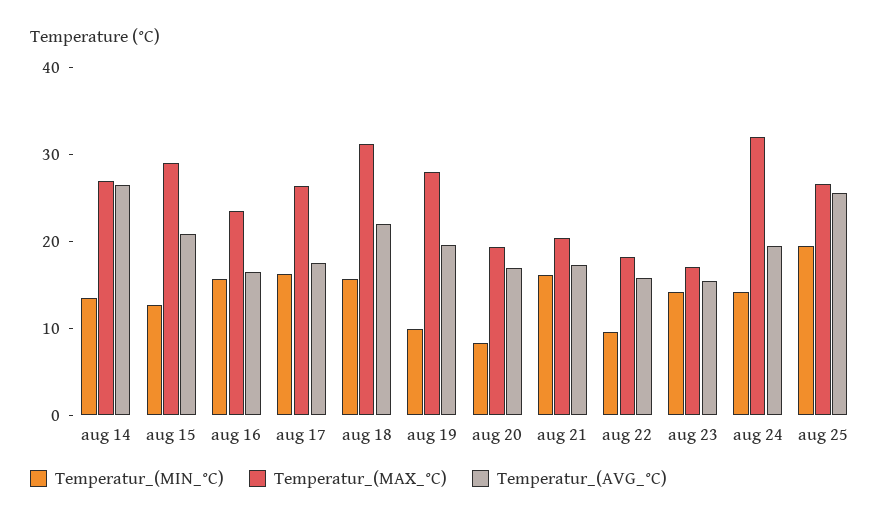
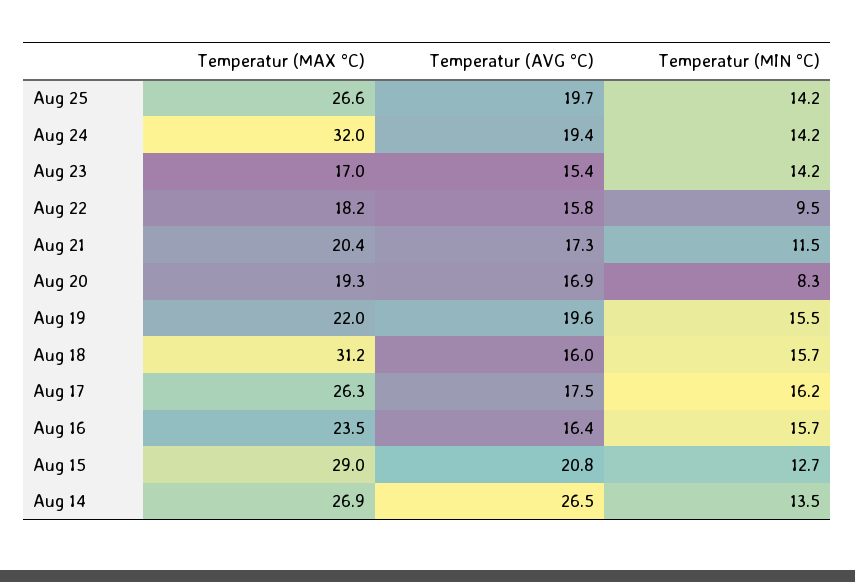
Temperatur_(AVG_°C), aug 18: 22 -> 16
Temperatur_(MIN_°C), aug 19: 10 -> 15.5
Temperatur_(MAX_°C), aug 19: 28 -> 22
Temperatur_(MIN_°C), aug 21: 16 -> 11.5
Temperatur_(MIN_°C), aug 25: 20 -> 14.2
Temperatur_(AVG_°C), aug 25: 26 -> 19.7

